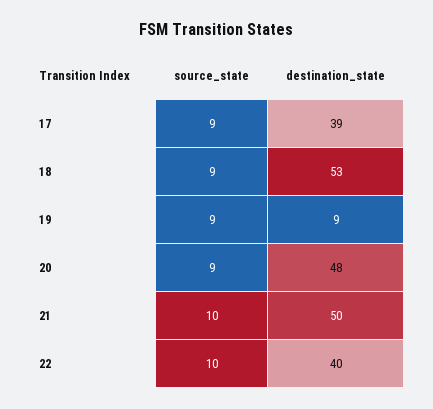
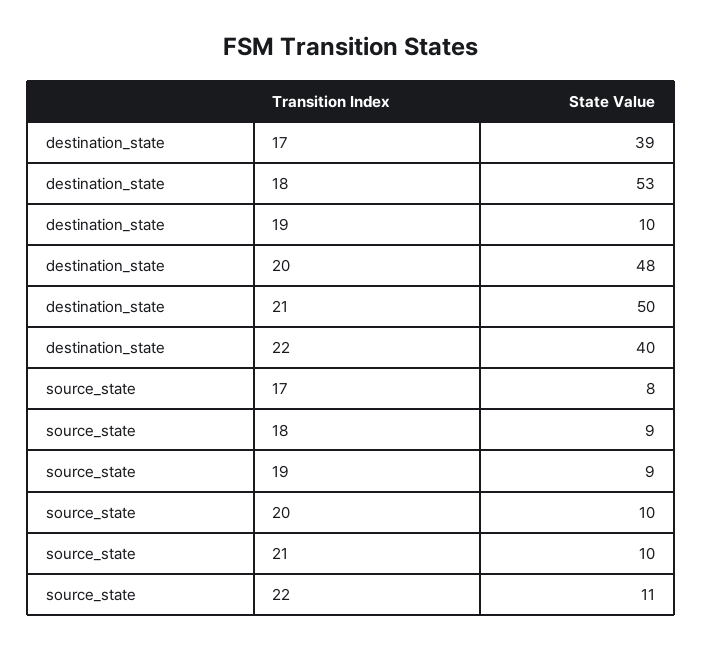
source_state, 17: 9 -> 8
destination_state, 19: 9 -> 10
source_state, 20: 9 -> 10
source_state, 22: 10 -> 11

